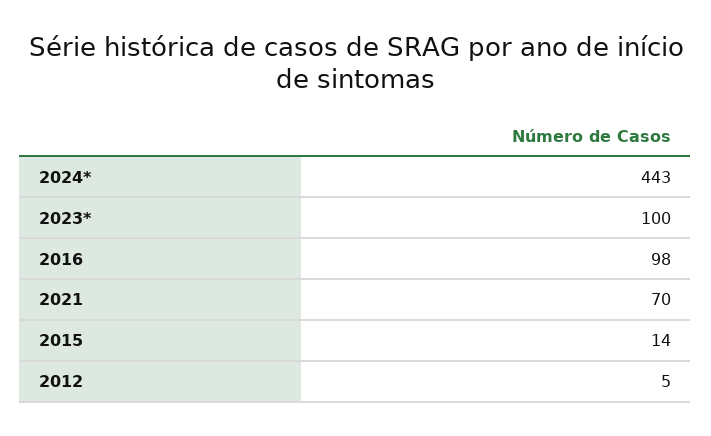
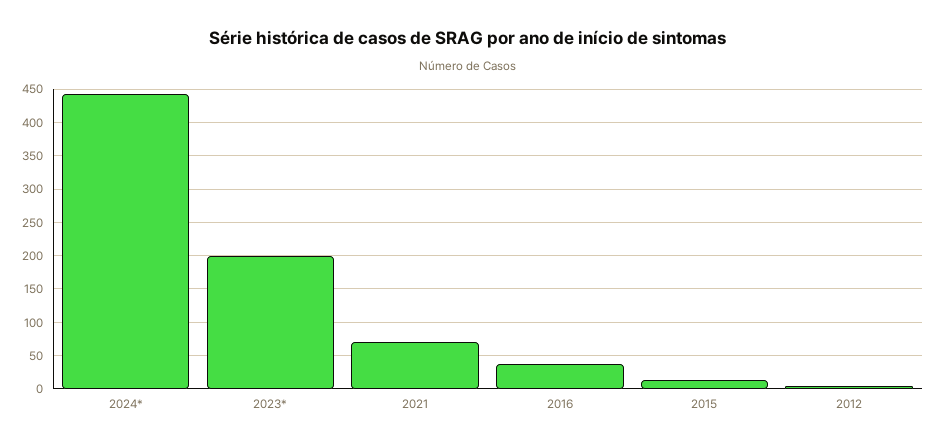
2023*: 100 -> 200
2016: 98 -> 40

